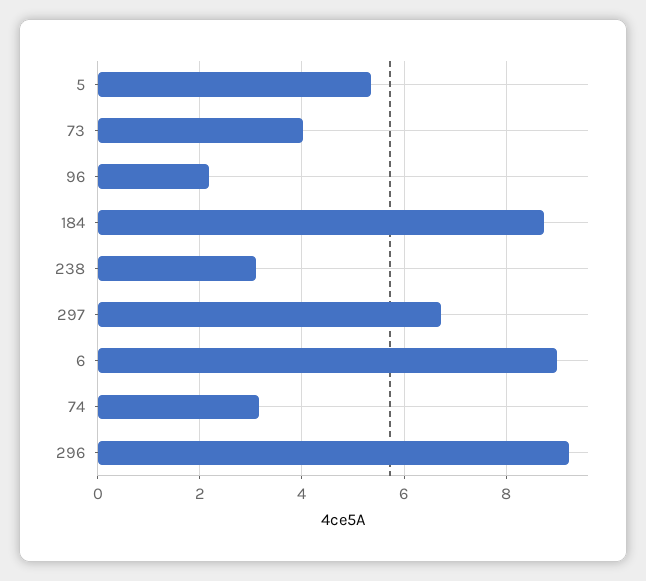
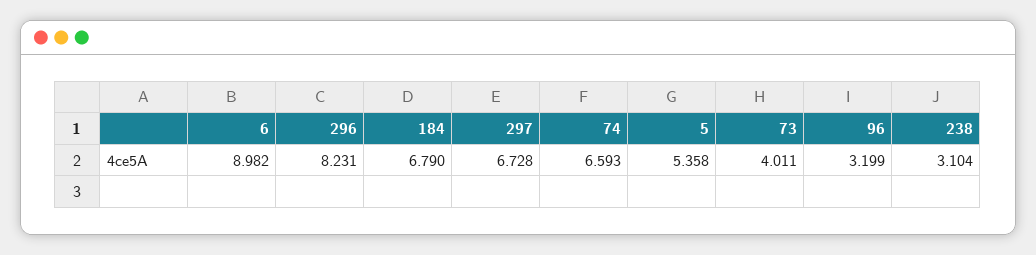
96: 2.2 -> 3.199
184: 8.8 -> 6.79
74: 3.2 -> 6.593
296: 9.2 -> 8.231

